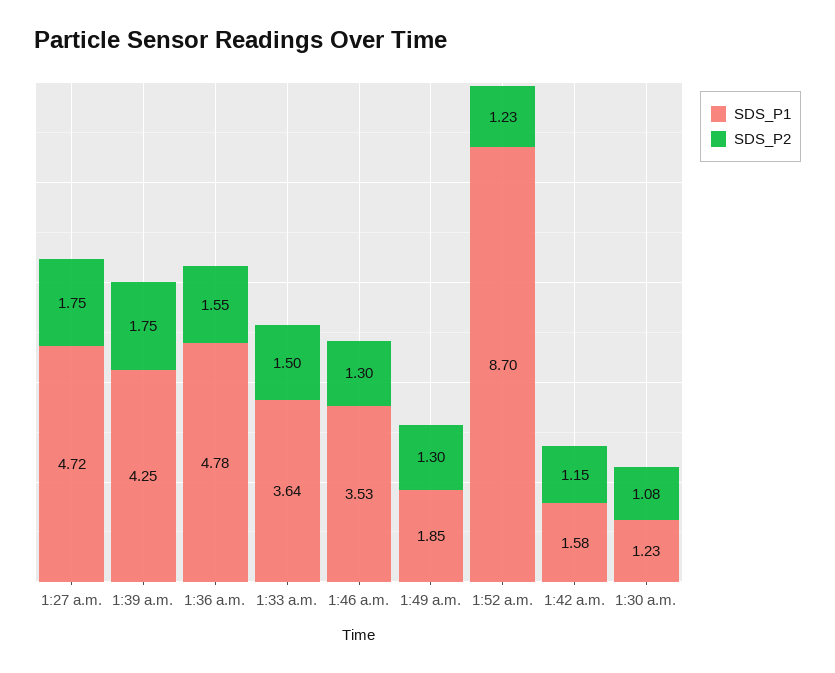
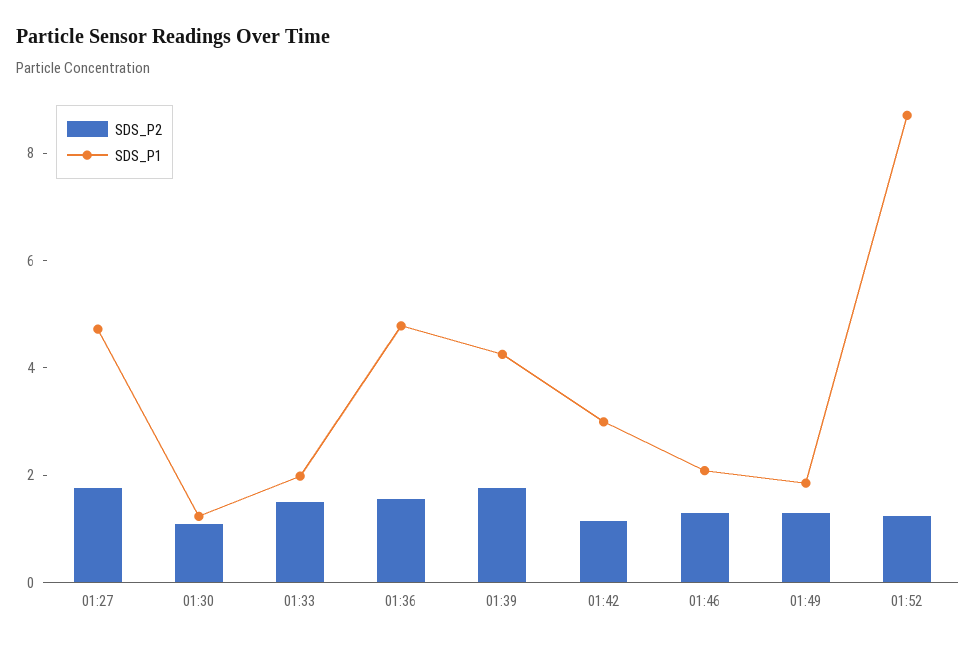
SDS_P1, 1:33 a.m.: 3.64 -> 2
SDS_P1, 1:46 a.m.: 3.53 -> 2
SDS_P1, 1:42 a.m.: 1.58 -> 3

